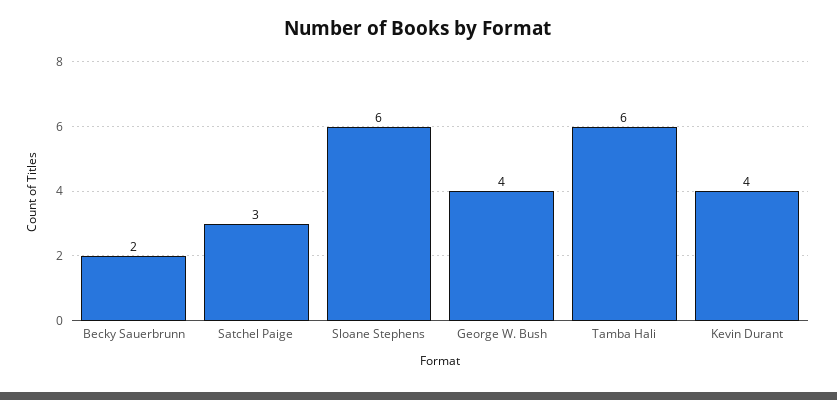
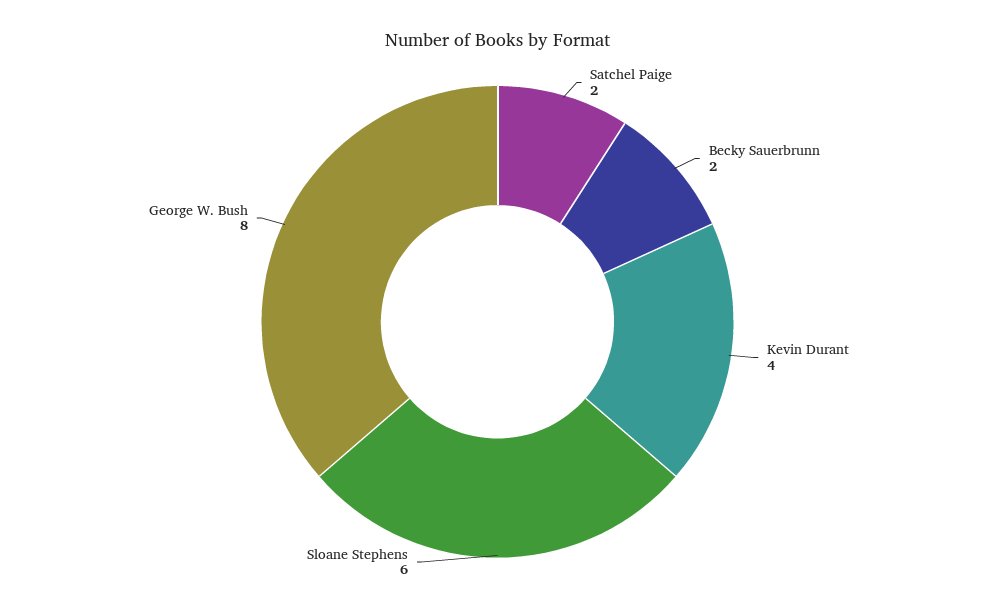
Satchel Paige: 3 -> 2
George W. Bush: 4 -> 8
Tamba Hali: 6 -> none

